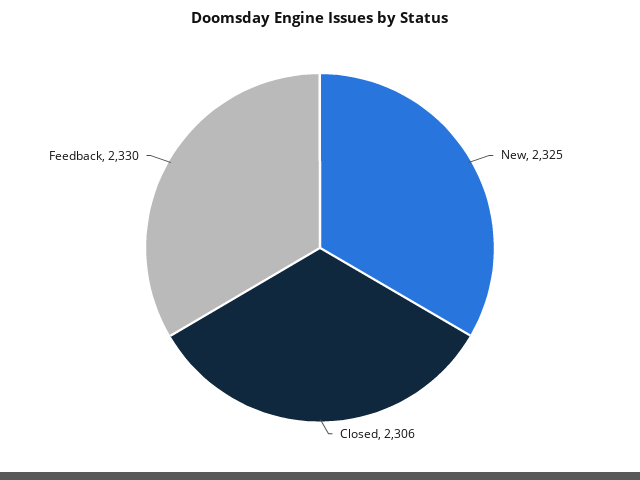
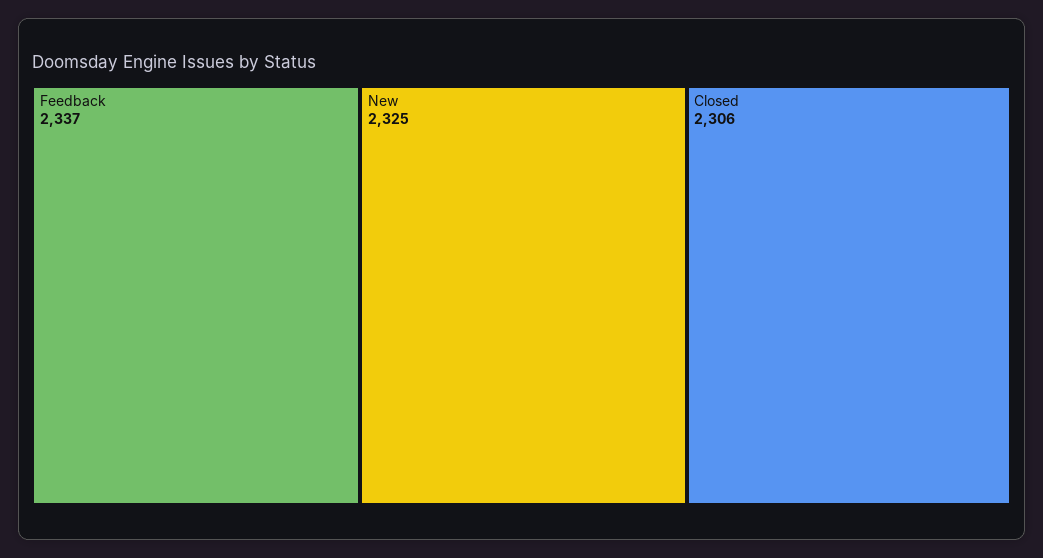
Feedback: 2330 -> 2337

